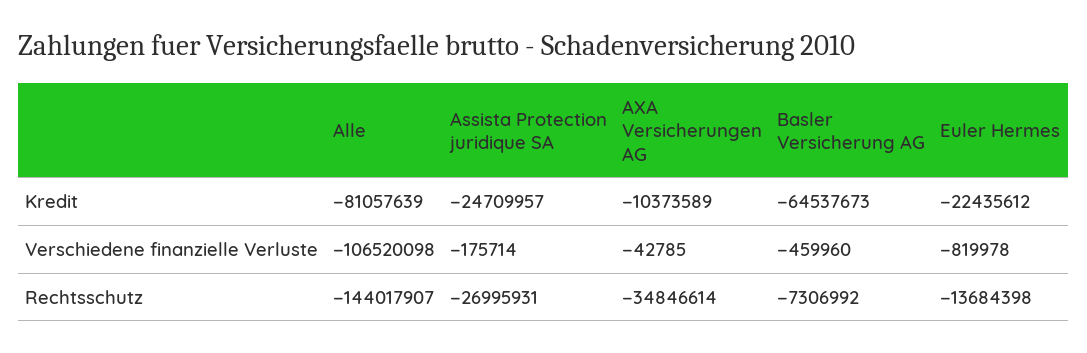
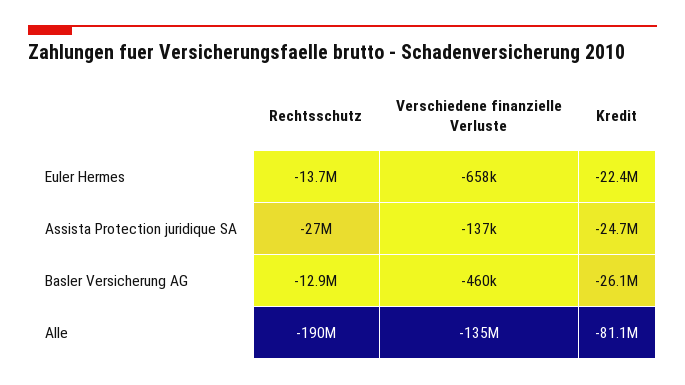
AXA Versicherungen AG, Kredit: -10373589 -> none
Basler Versicherung AG, Kredit: -64537673 -> -26100000
Alle, Verschiedene finanzielle Verluste: -106520098 -> -135000000
Assista Protection juridique SA, Verschiedene finanzielle Verluste: -175714 -> -137000
AXA Versicherungen AG, Verschiedene finanzielle Verluste: -42785 -> none
Euler Hermes, Verschiedene finanzielle Verluste: -819978 -> -658000
Alle, Rechtsschutz: -144017907 -> -190000000
AXA Versicherungen AG, Rechtsschutz: -34846614 -> none
Basler Versicherung AG, Rechtsschutz: -7306992 -> -12900000

